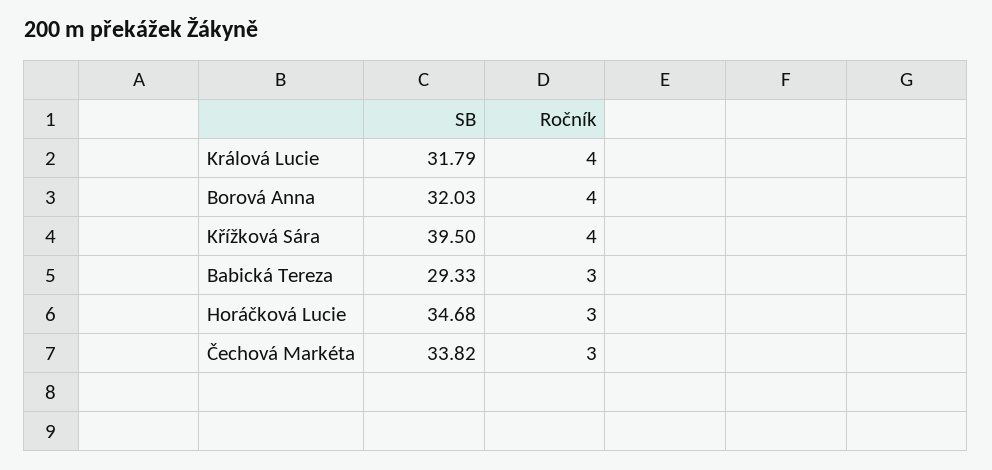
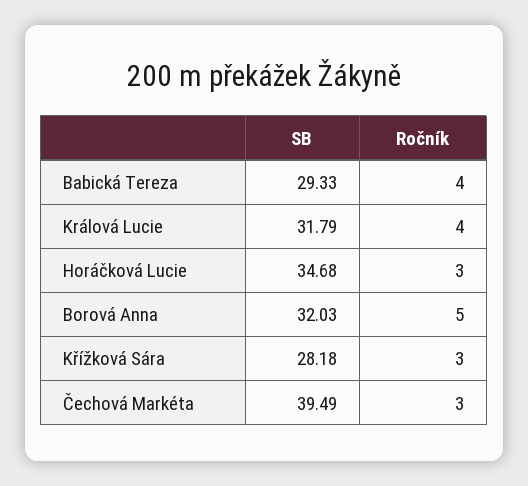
Ročník, Borová Anna: 4 -> 5
SB, Křížková Sára: 39.5 -> 28.18
Ročník, Křížková Sára: 4 -> 3
Ročník, Babická Tereza: 3 -> 4
SB, Čechová Markéta: 33.82 -> 39.49

